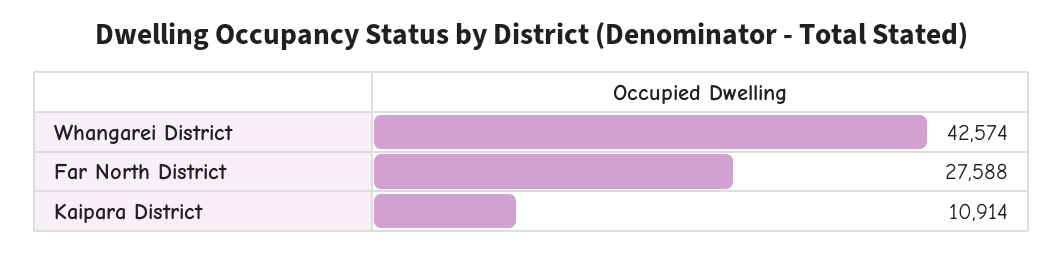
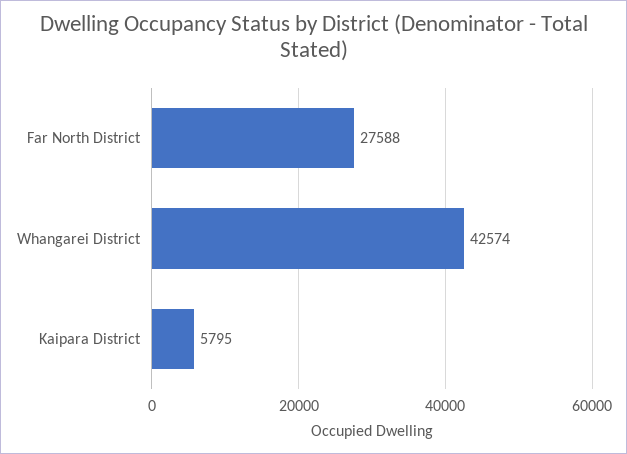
Kaipara District: 10914 -> 5795

